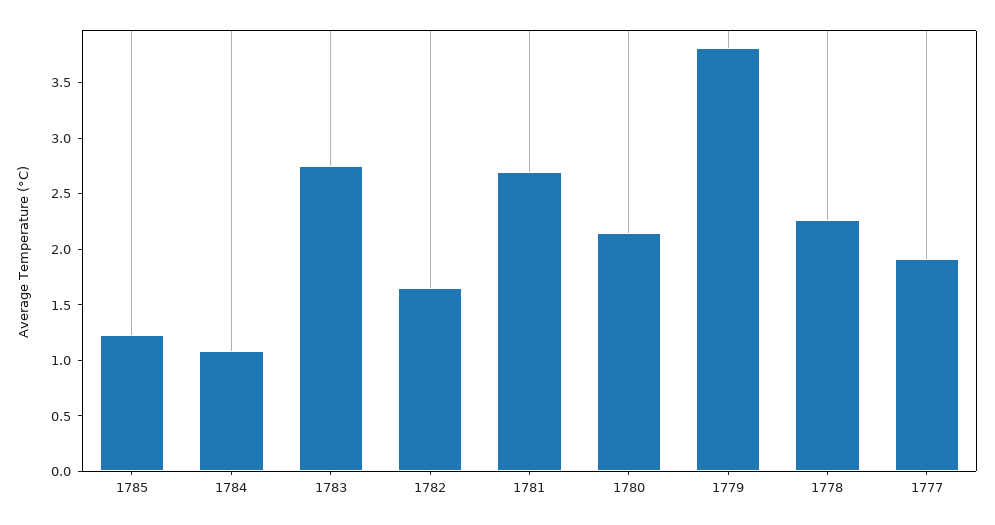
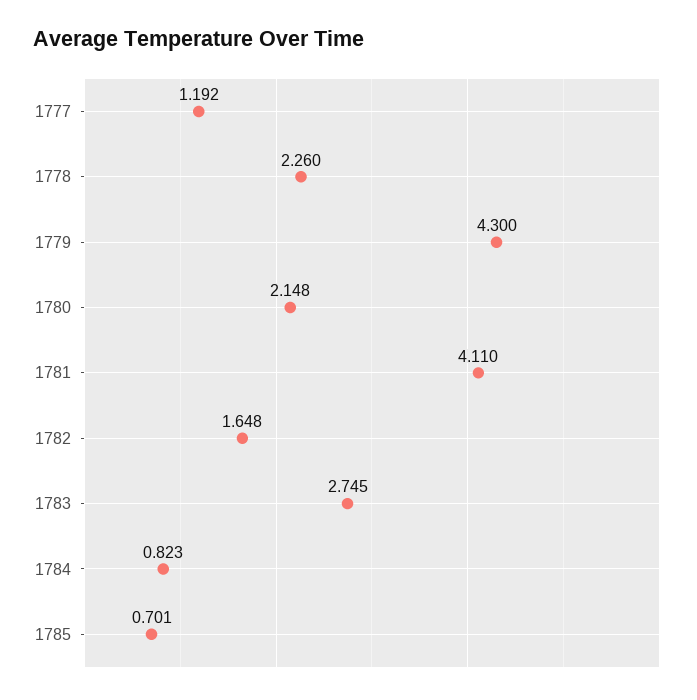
1785: 1.2 -> 0.701
1784: 1.1 -> 0.823
1781: 2.7 -> 4.11
1779: 3.8 -> 4.3
1777: 1.9 -> 1.192

